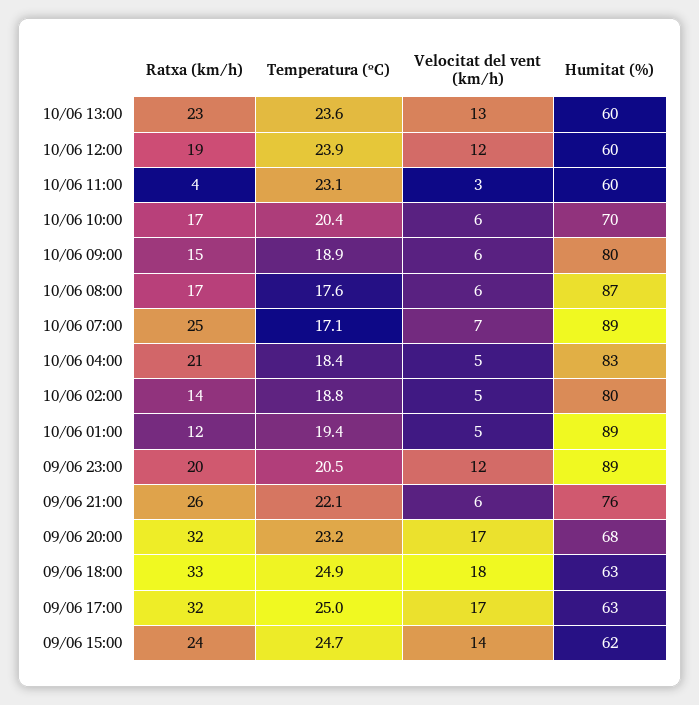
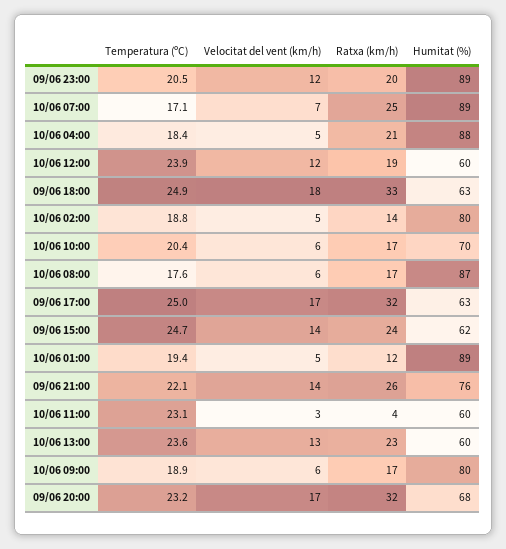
Ratxa (km/h), 10/06 09:00: 15 -> 17
Humitat (%), 10/06 04:00: 83 -> 88
Velocitat del vent (km/h), 09/06 21:00: 6 -> 14

